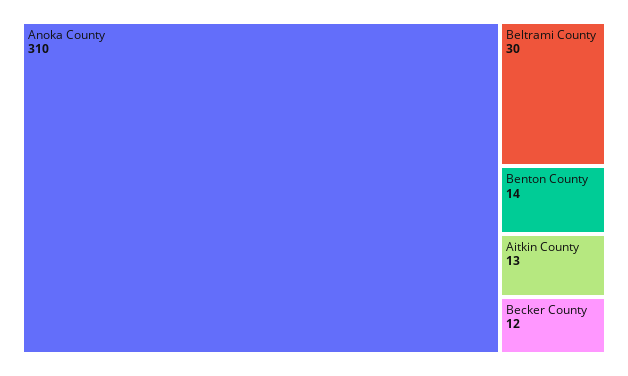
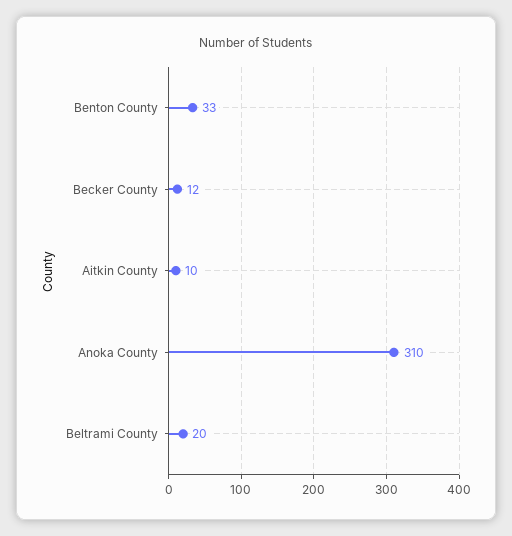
Beltrami County: 30 -> 20
Benton County: 14 -> 33
Aitkin County: 13 -> 10

